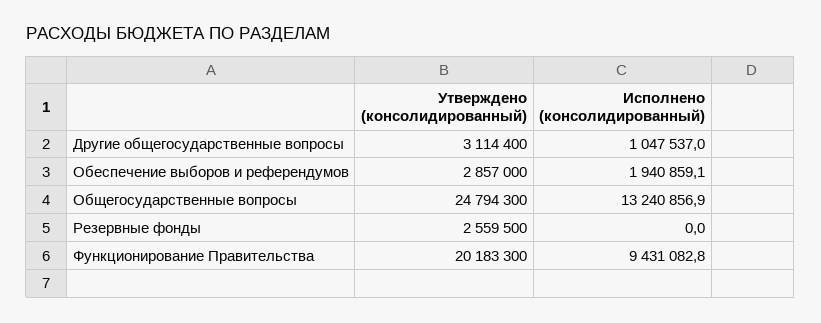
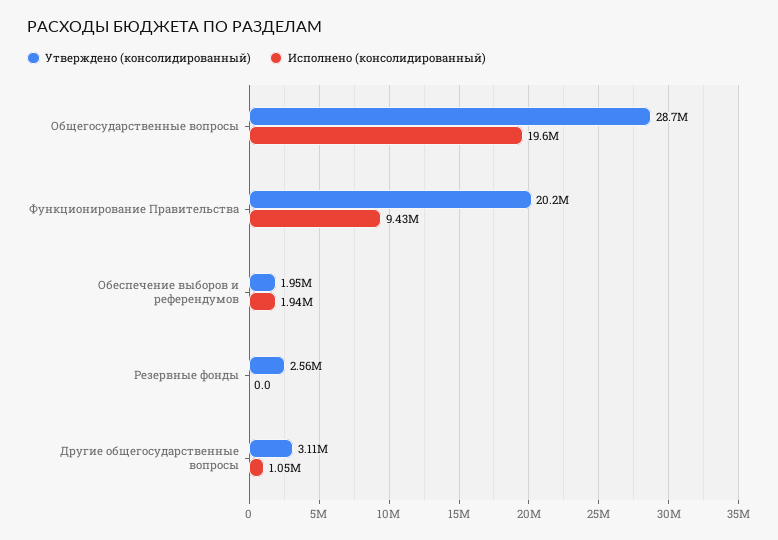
Утверждено (консолидированный), Обеспечение выборов и референдумов: 2857000 -> 1950000
Утверждено (консолидированный), Общегосударственные вопросы: 24794300 -> 28700000
Исполнено (консолидированный), Общегосударственные вопросы: 13240856.9 -> 19600000

